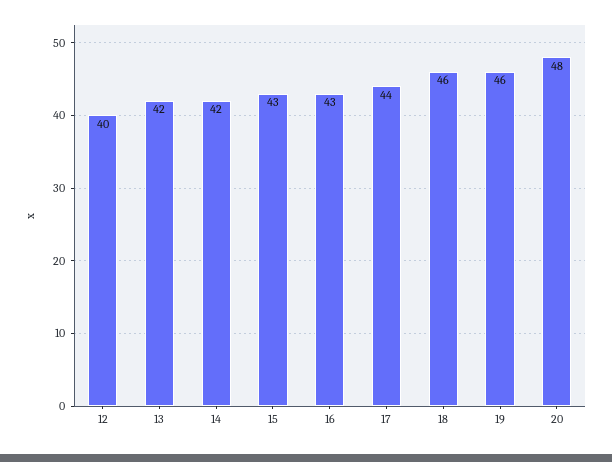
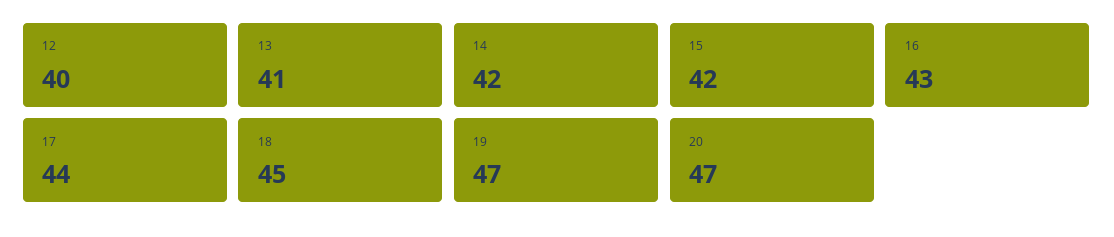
13: 42 -> 41
15: 43 -> 42
18: 46 -> 45
19: 46 -> 47
20: 48 -> 47

